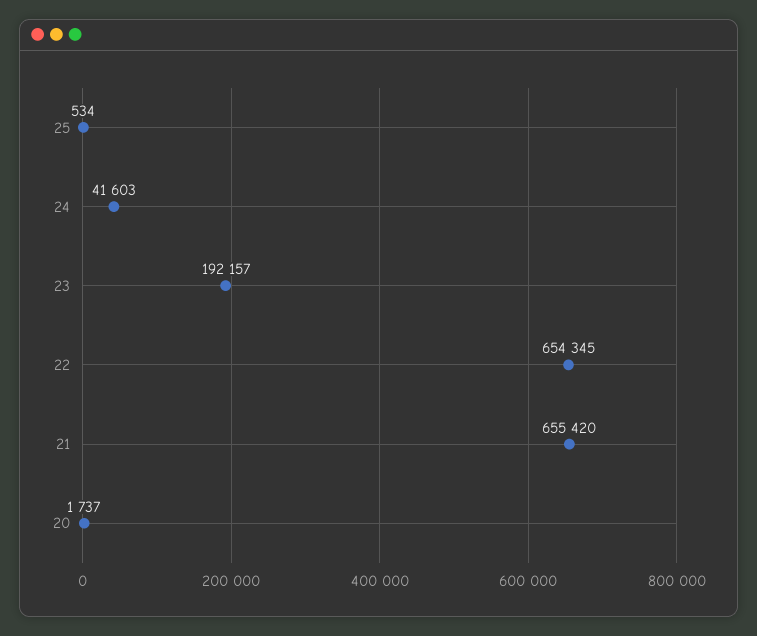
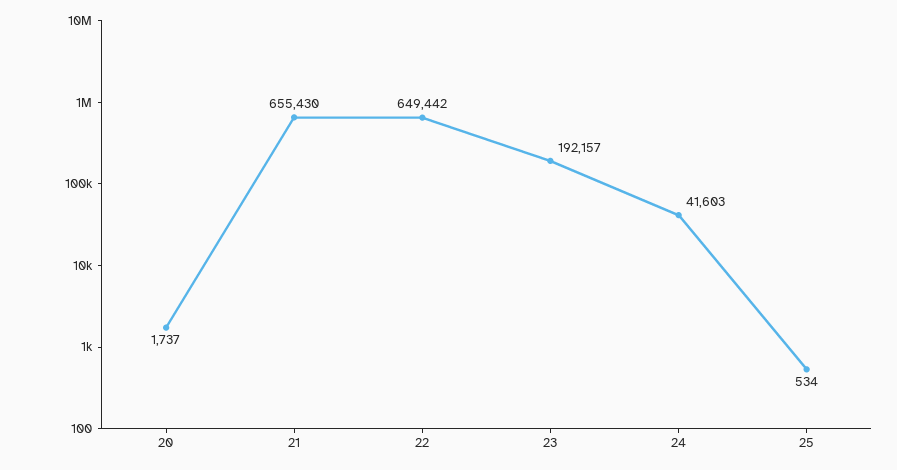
22: 654345 -> 649442
21: 655420 -> 655430

